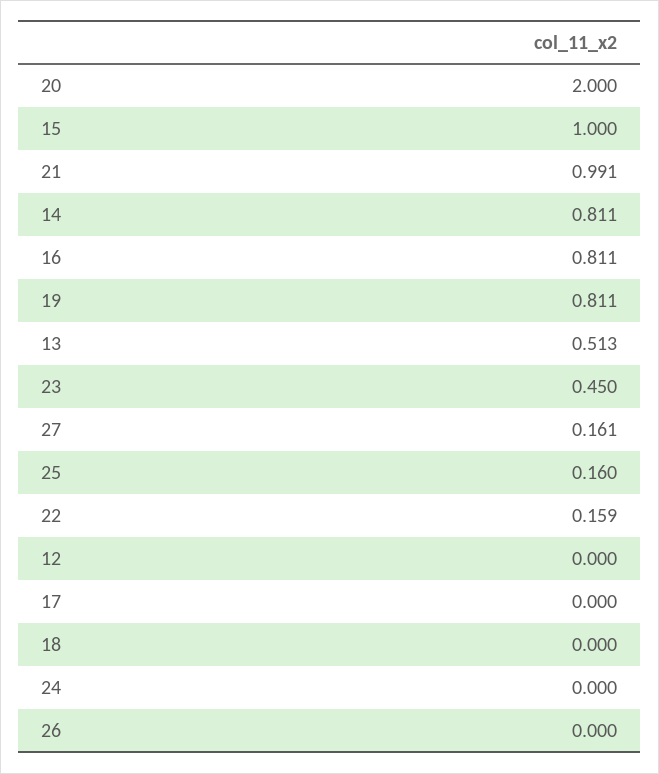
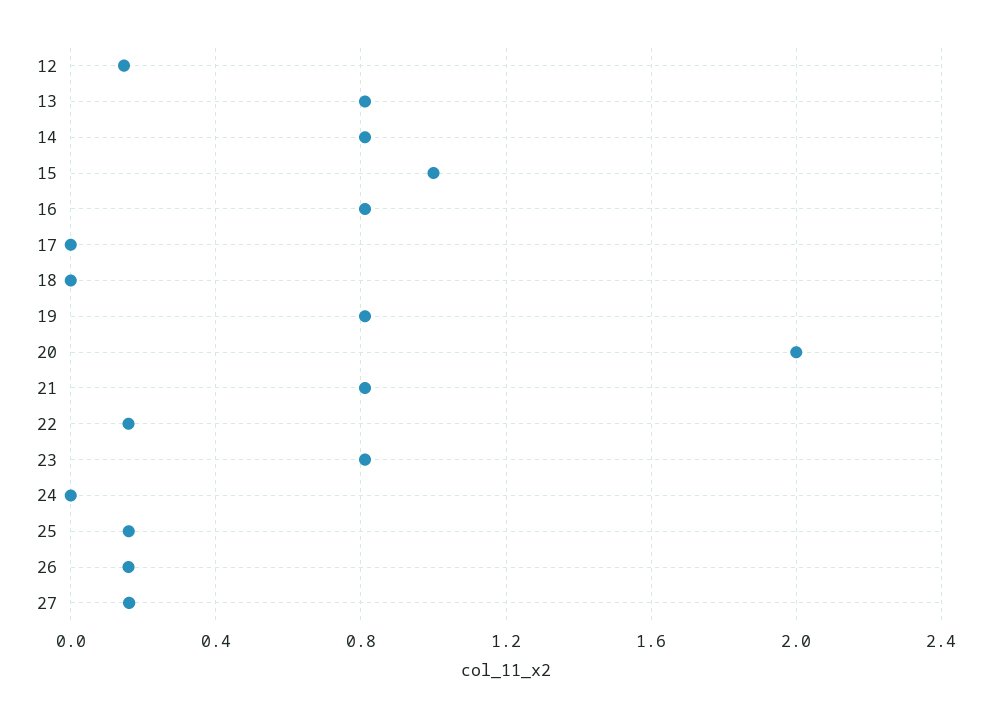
21: 0.991 -> 0.8
13: 0.513 -> 0.8
23: 0.45 -> 0.8
12: 0 -> 0.15
26: 0 -> 0.15

